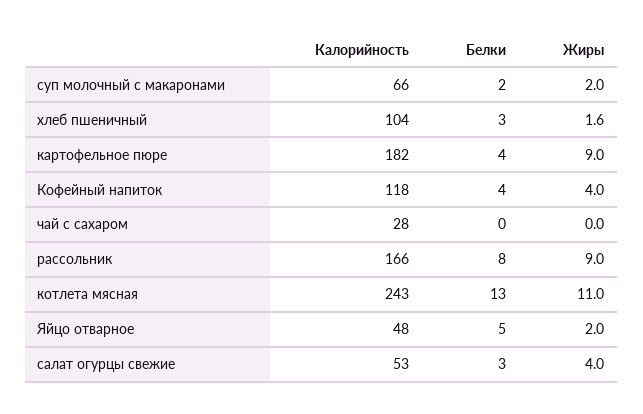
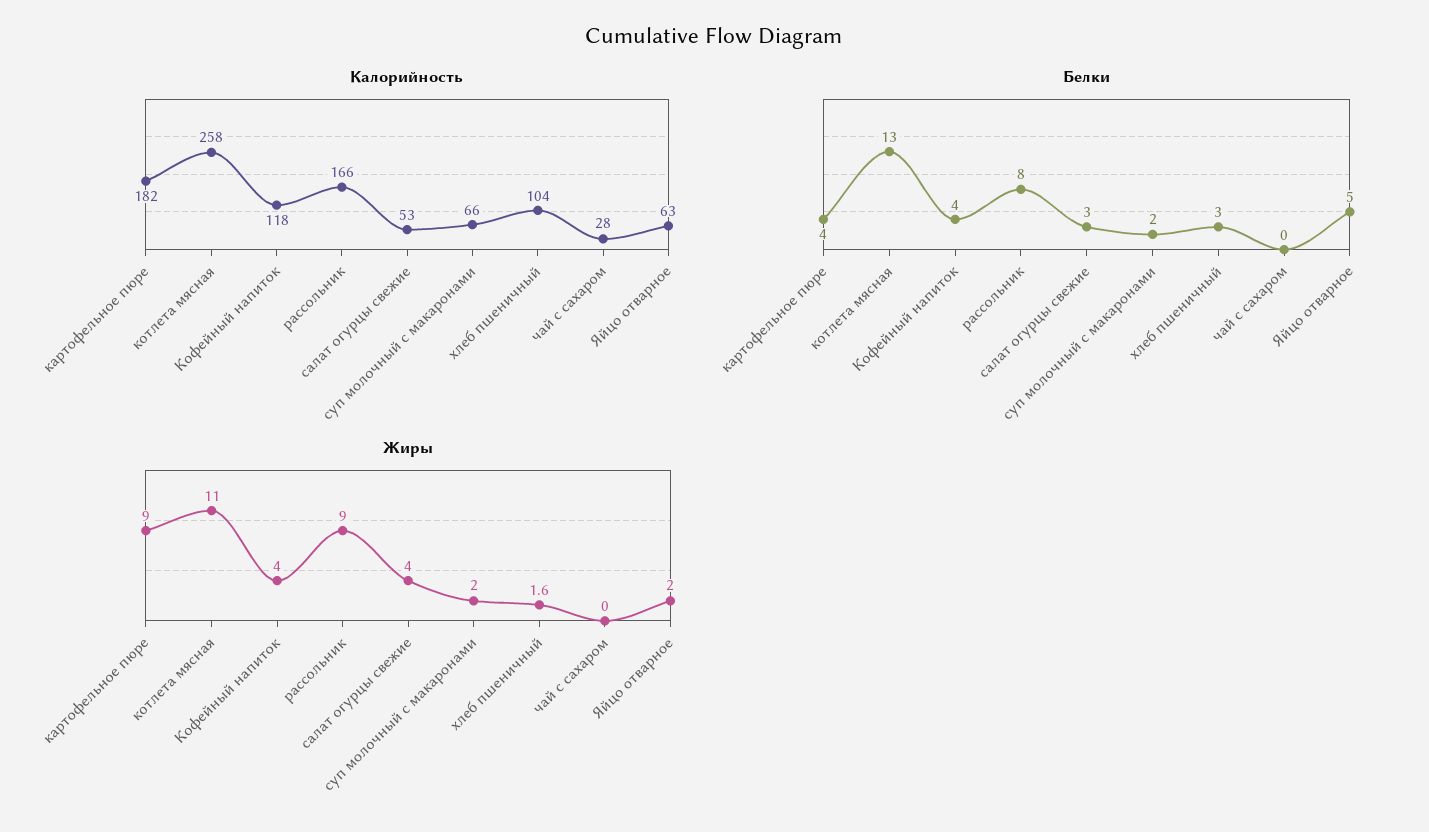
Калорийность, котлета мясная: 243 -> 258
Калорийность, Яйцо отварное: 48 -> 63

